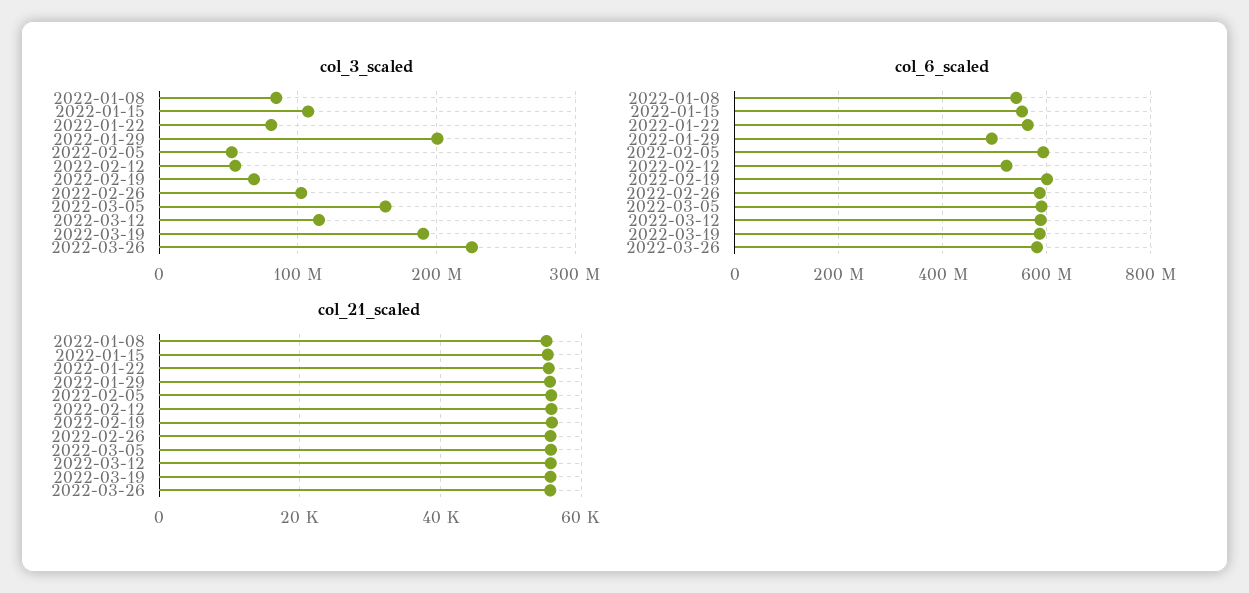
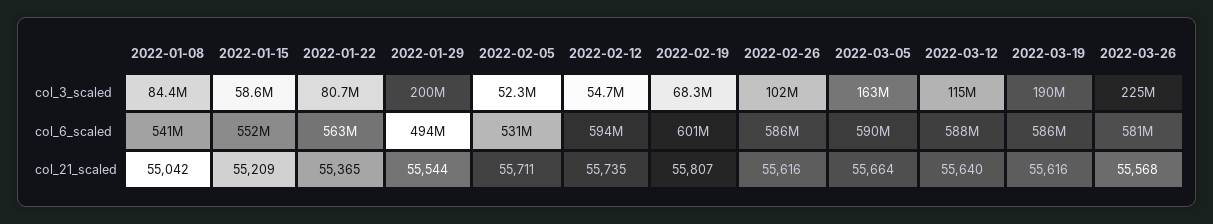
col_3_scaled, 2022-01-15: 110000000 -> 58600000
col_6_scaled, 2022-02-05: 600000000 -> 531000000
col_6_scaled, 2022-02-12: 520000000 -> 594000000

